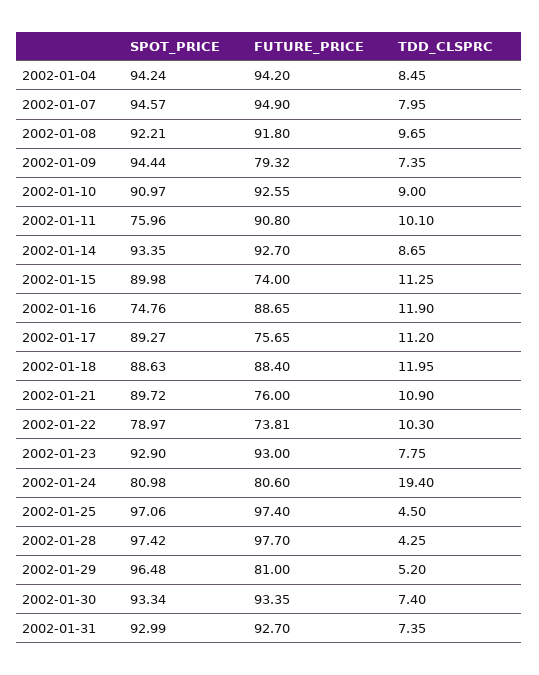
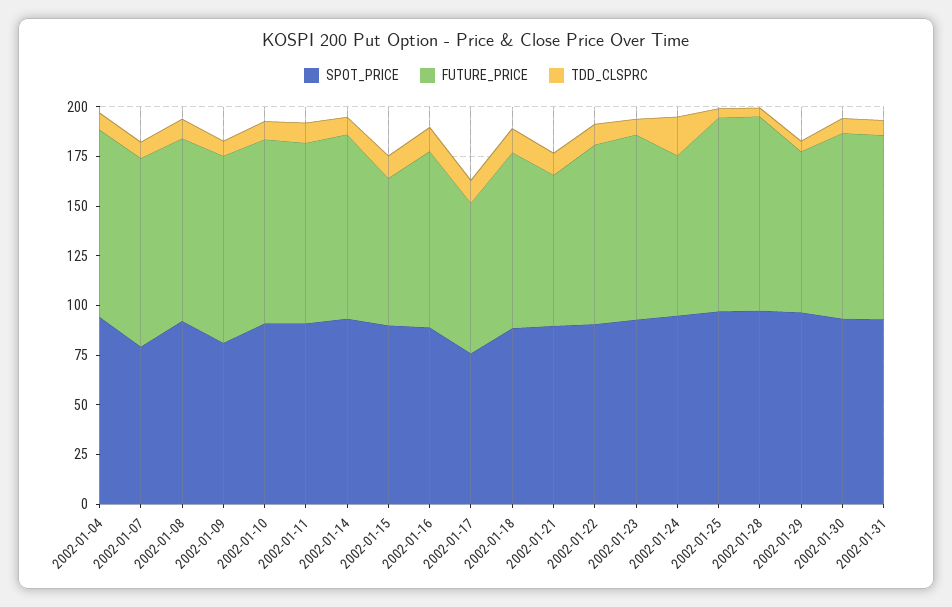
SPOT_PRICE, 2002-01-07: 94.57 -> 80
SPOT_PRICE, 2002-01-09: 94.44 -> 80
FUTURE_PRICE, 2002-01-09: 79.32 -> 95
SPOT_PRICE, 2002-01-11: 75.96 -> 90
SPOT_PRICE, 2002-01-16: 74.76 -> 90
SPOT_PRICE, 2002-01-17: 89.27 -> 75
SPOT_PRICE, 2002-01-22: 78.97 -> 90
FUTURE_PRICE, 2002-01-22: 73.81 -> 90
SPOT_PRICE, 2002-01-24: 80.98 -> 95

